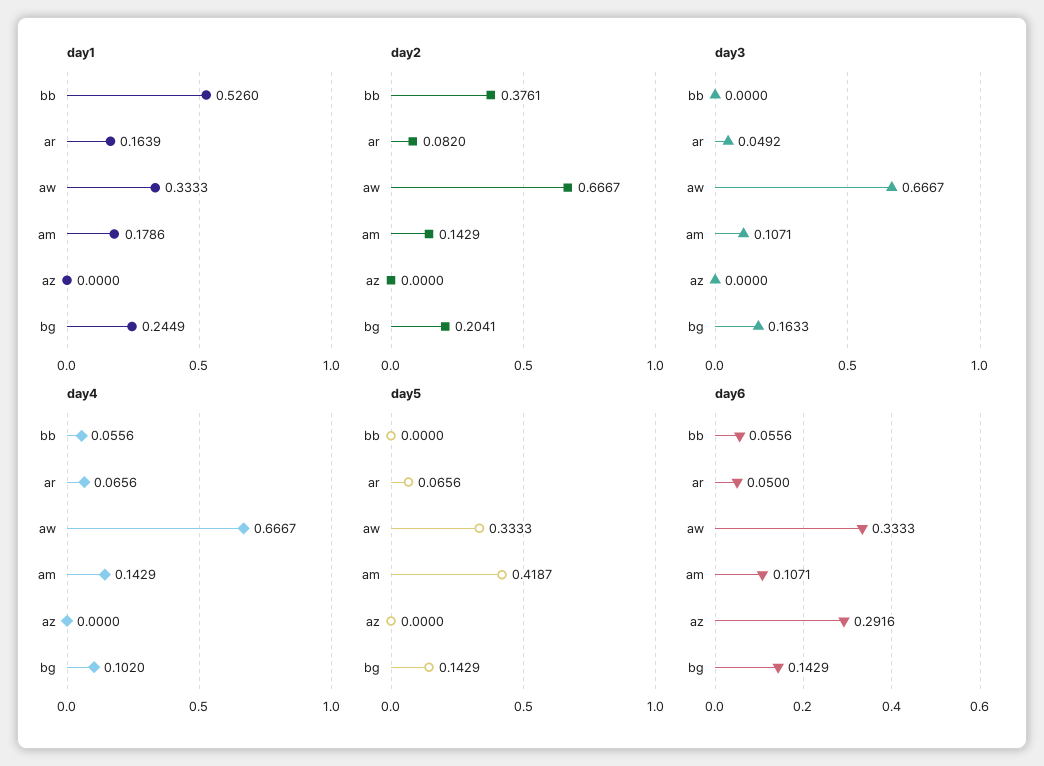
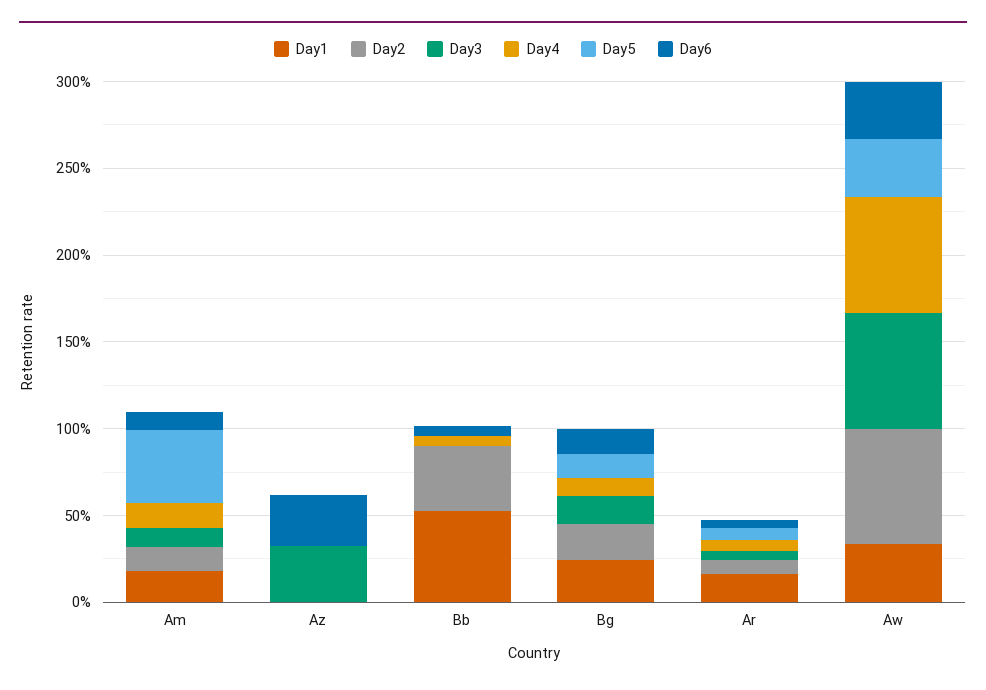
day3, az: 0 -> 0.3

